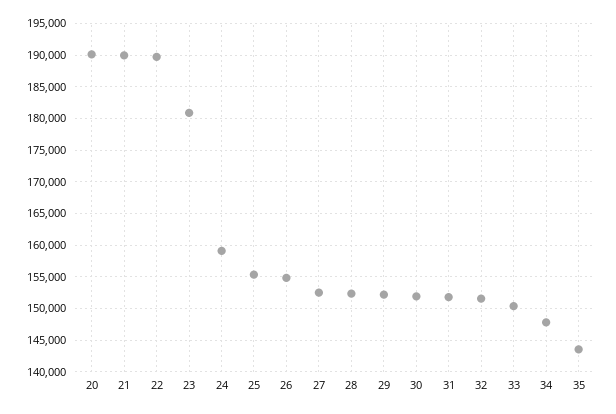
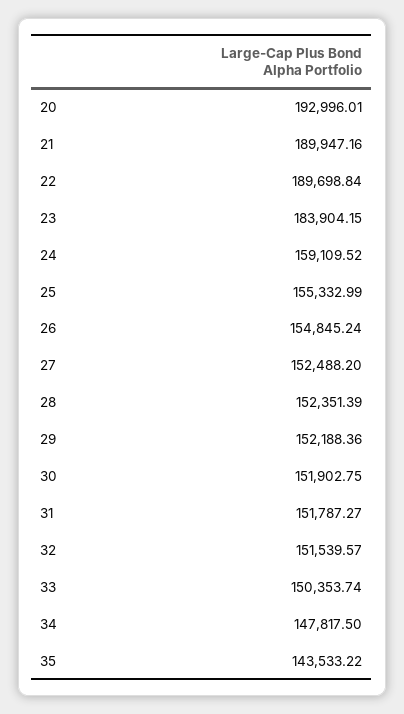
20: 190000 -> 192996.01
23: 181000 -> 183904.15

